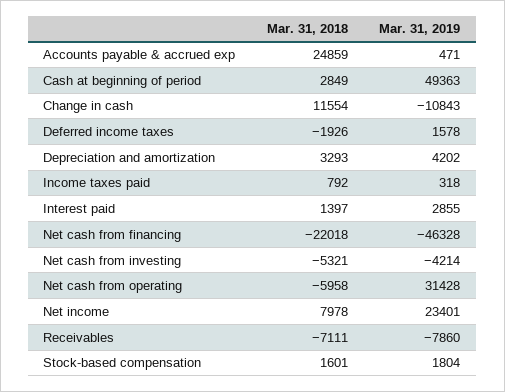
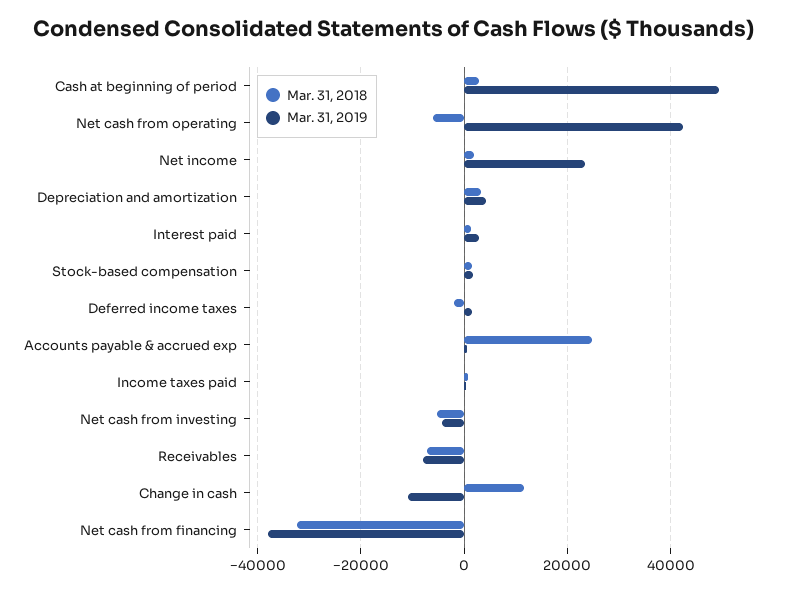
Mar. 31, 2018, Net cash from financing: -22018 -> -32000
Mar. 31, 2019, Net cash from financing: -46328 -> -38000
Mar. 31, 2019, Net cash from operating: 31428 -> 42000
Mar. 31, 2018, Net income: 7978 -> 2000

